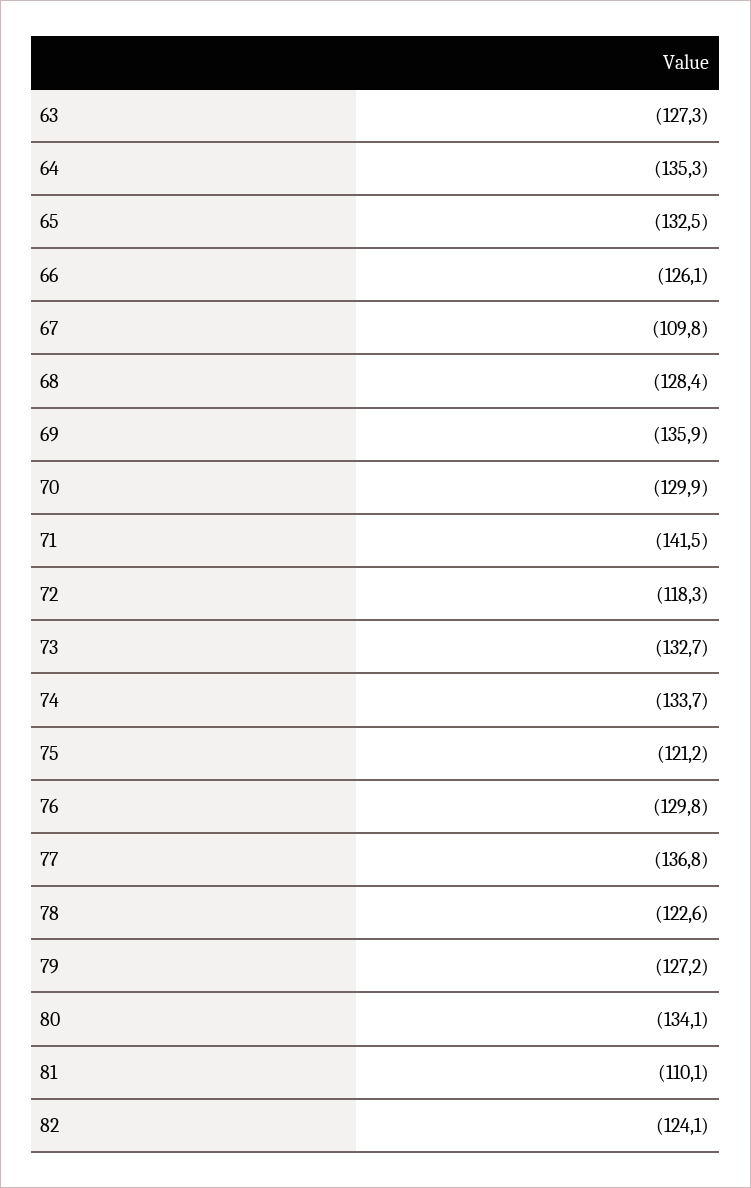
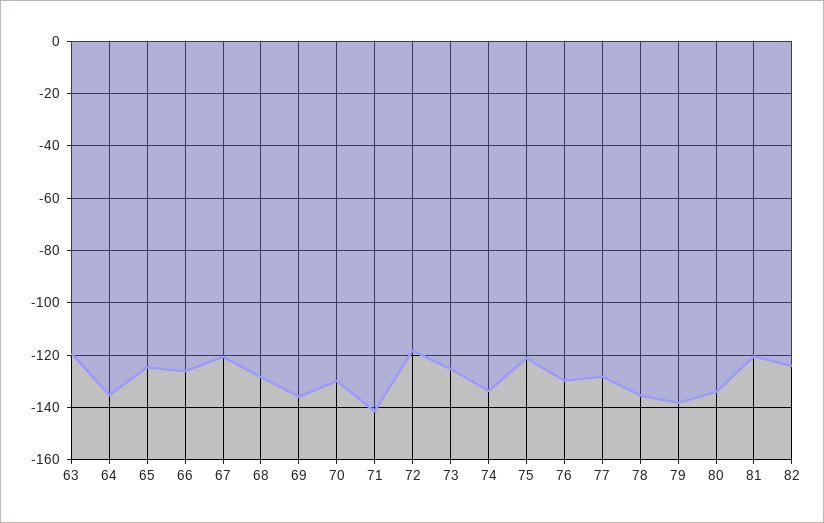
63: -127.3 -> -120
65: -132.5 -> -125
67: -109.8 -> -120
73: -132.7 -> -125
77: -136.8 -> -127.5
78: -122.6 -> -135
79: -127.2 -> -137.5
81: -110.1 -> -120

